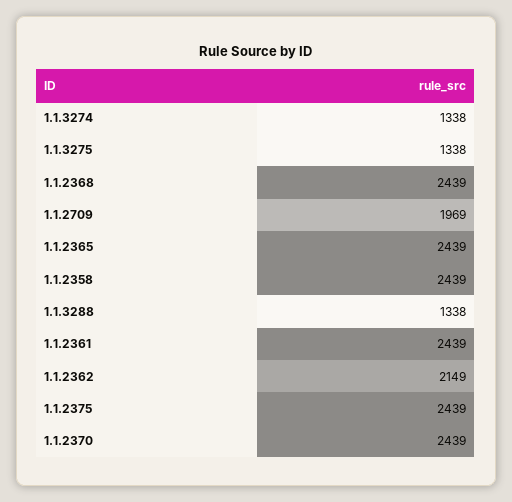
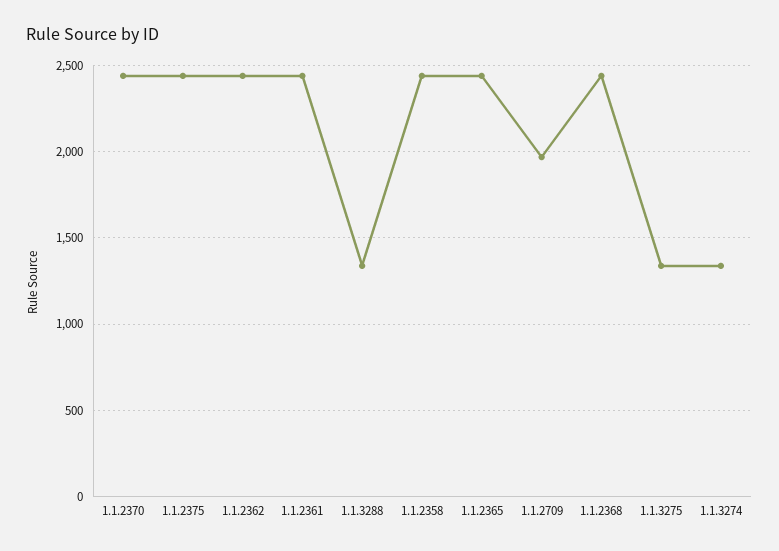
1.1.2362: 2149 -> 2450

